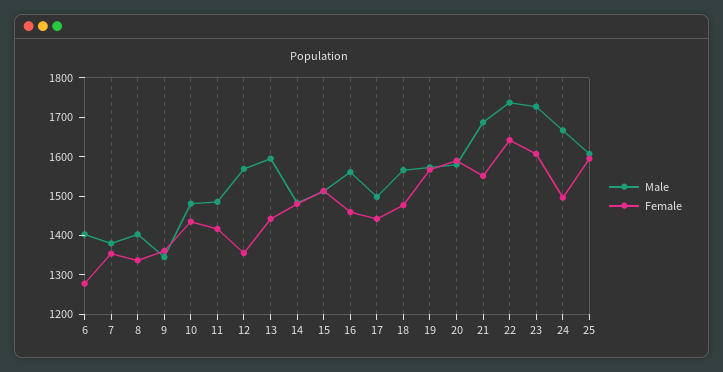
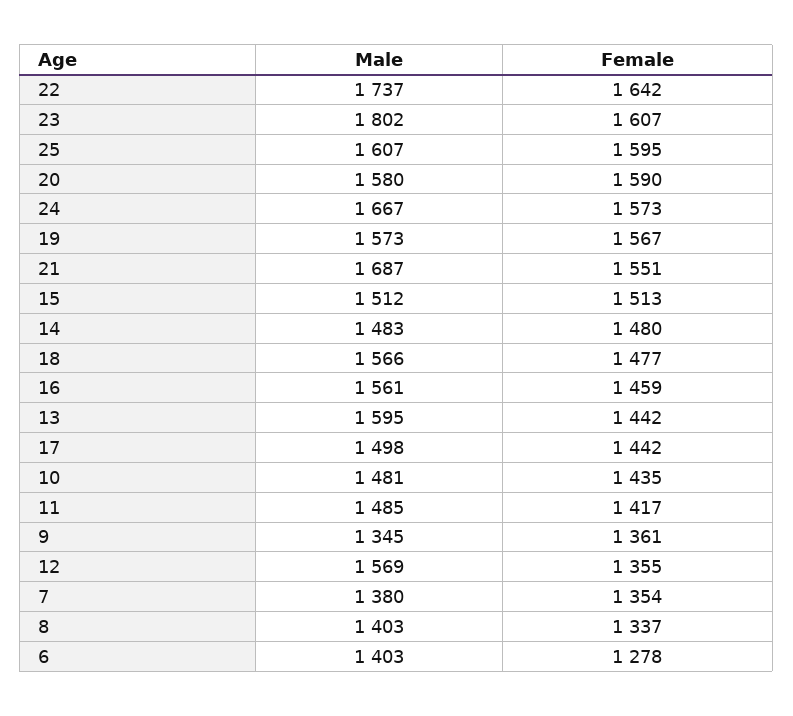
Male, 23: 1725 -> 1802
Female, 24: 1500 -> 1573

